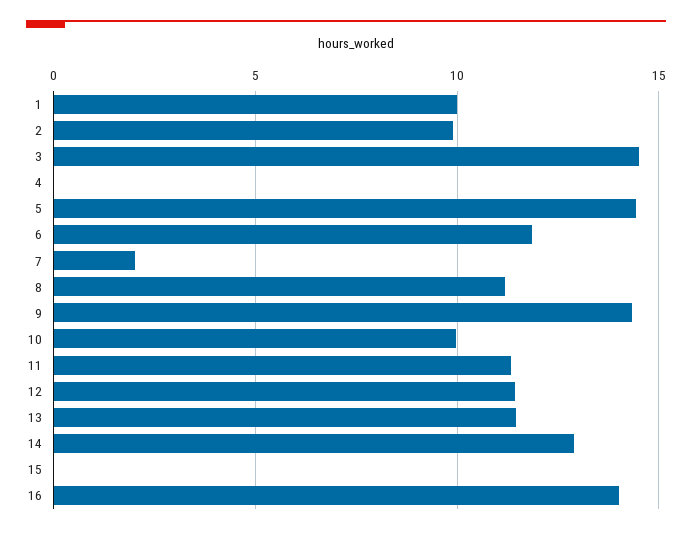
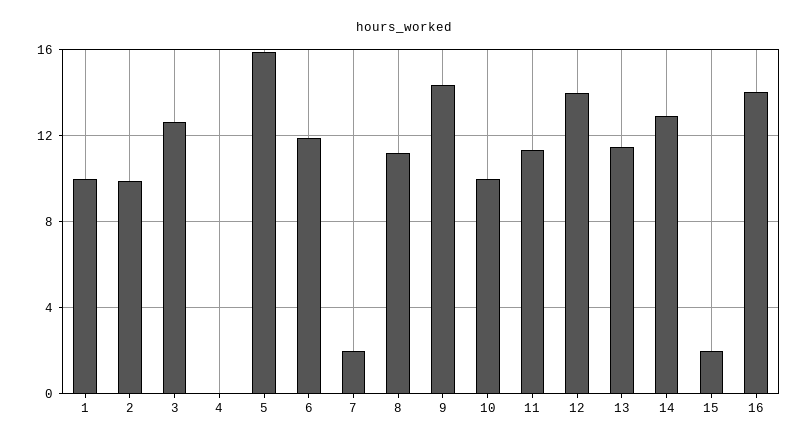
3: 14.5 -> 12.5
5: 14.5 -> 16
12: 11.5 -> 14
15: 0 -> 2

